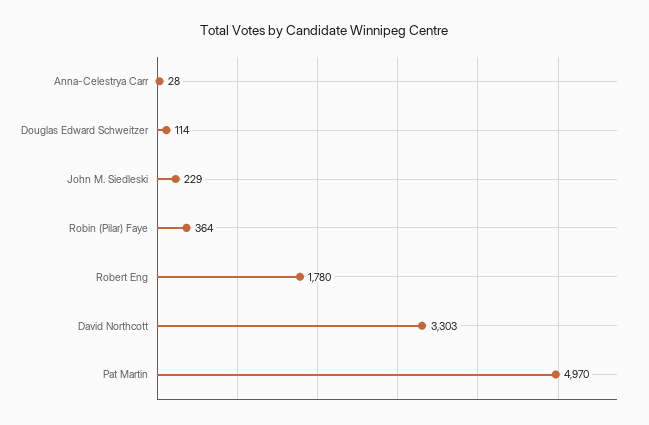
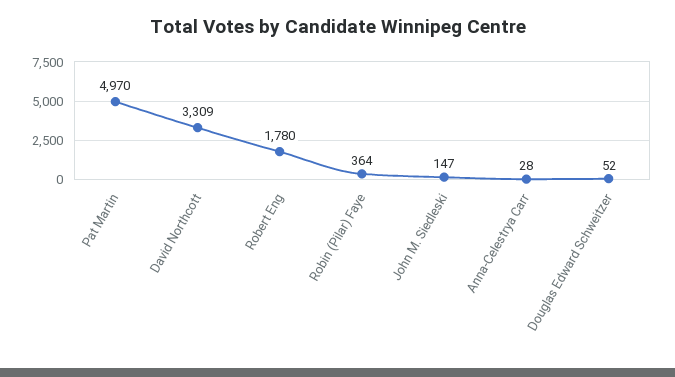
Douglas Edward Schweitzer: 114 -> 52
John M. Siedleski: 229 -> 147
David Northcott: 3303 -> 3309

